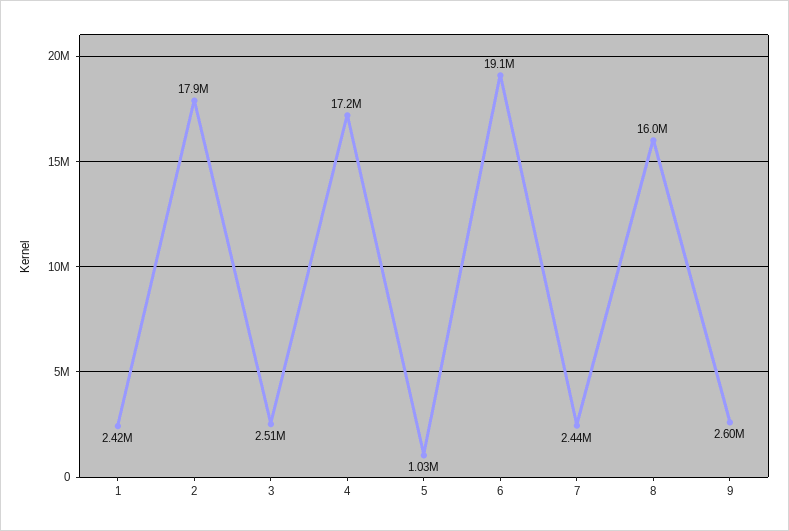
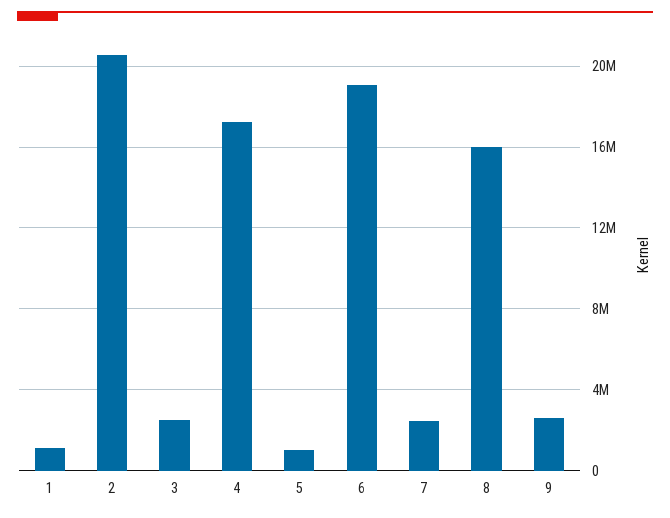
1: 2420000 -> 1000000
2: 17900000 -> 20500000

